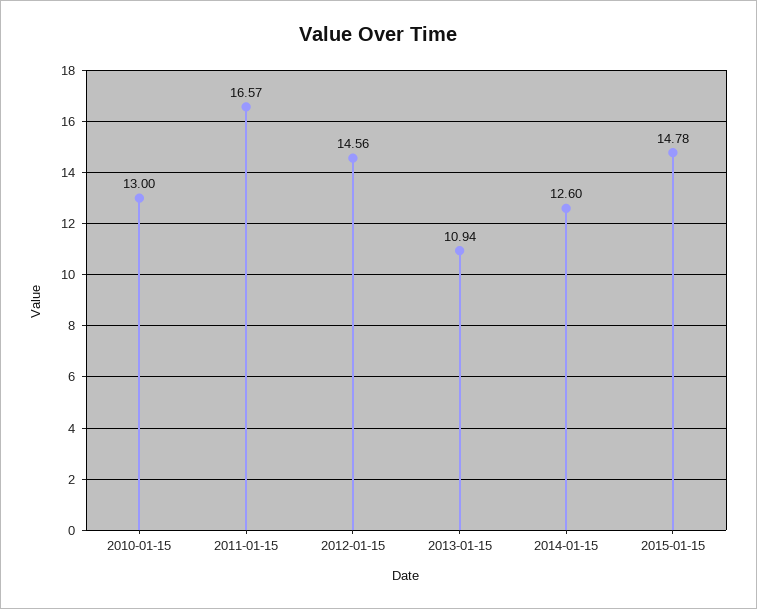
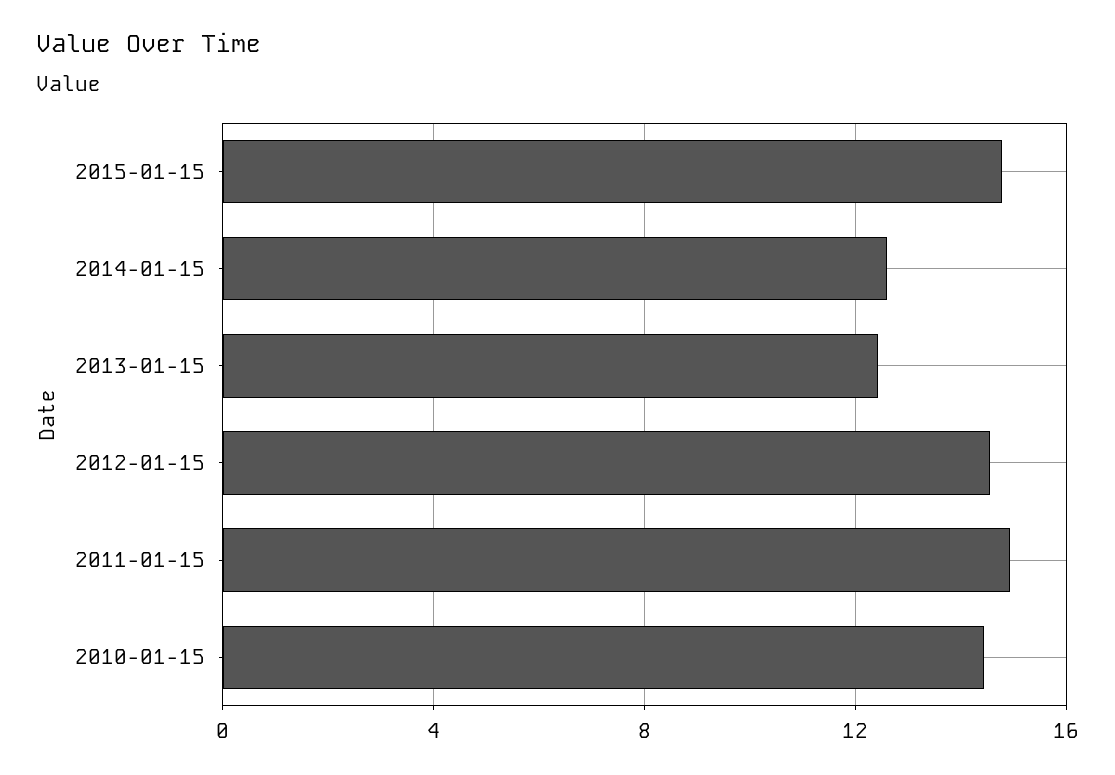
2010-01-15: 13 -> 14.5
2011-01-15: 16.57 -> 15
2013-01-15: 10.94 -> 12.5

